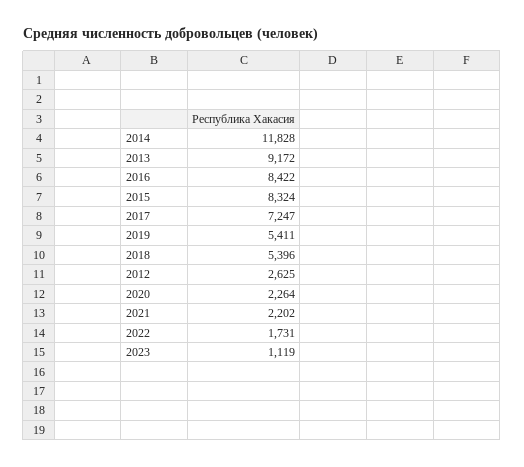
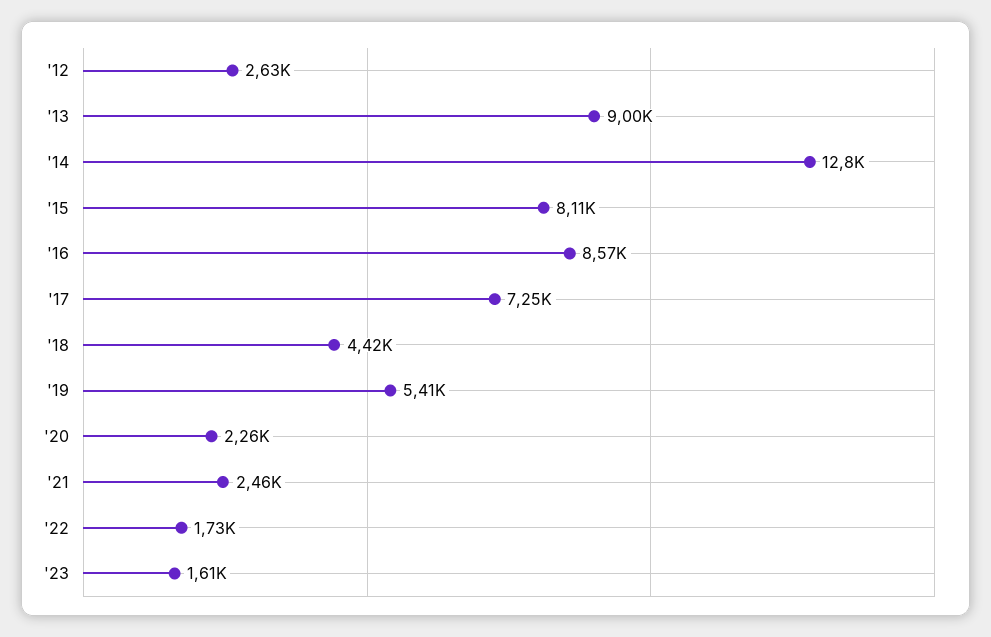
2014: 11828 -> 12800
2013: 9172 -> 9000
2016: 8422 -> 8570
2015: 8324 -> 8110
2018: 5396 -> 4420
2021: 2202 -> 2460
2023: 1119 -> 1610

